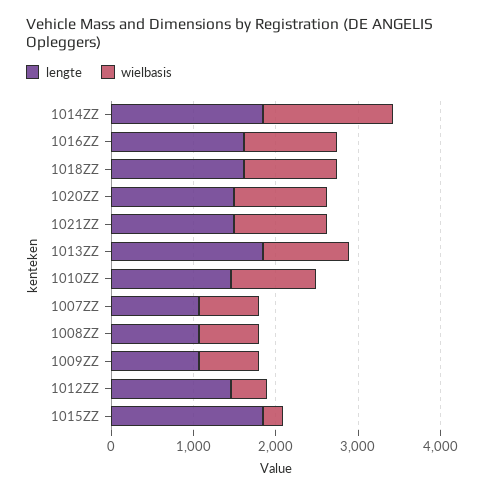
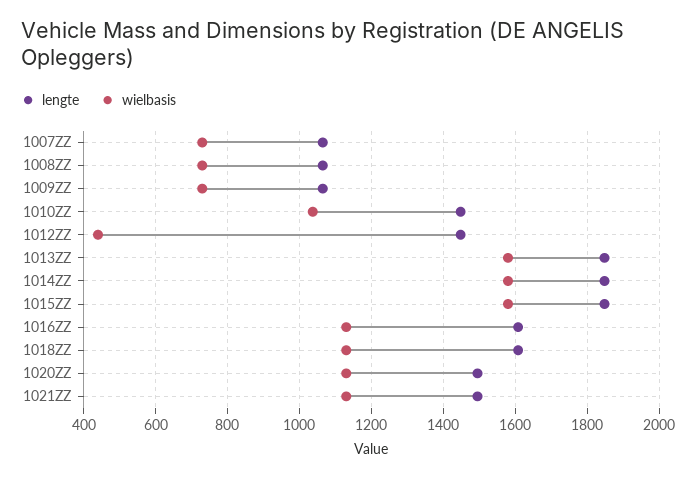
wielbasis, 1013ZZ: 1000 -> 1580
wielbasis, 1015ZZ: 200 -> 1580

